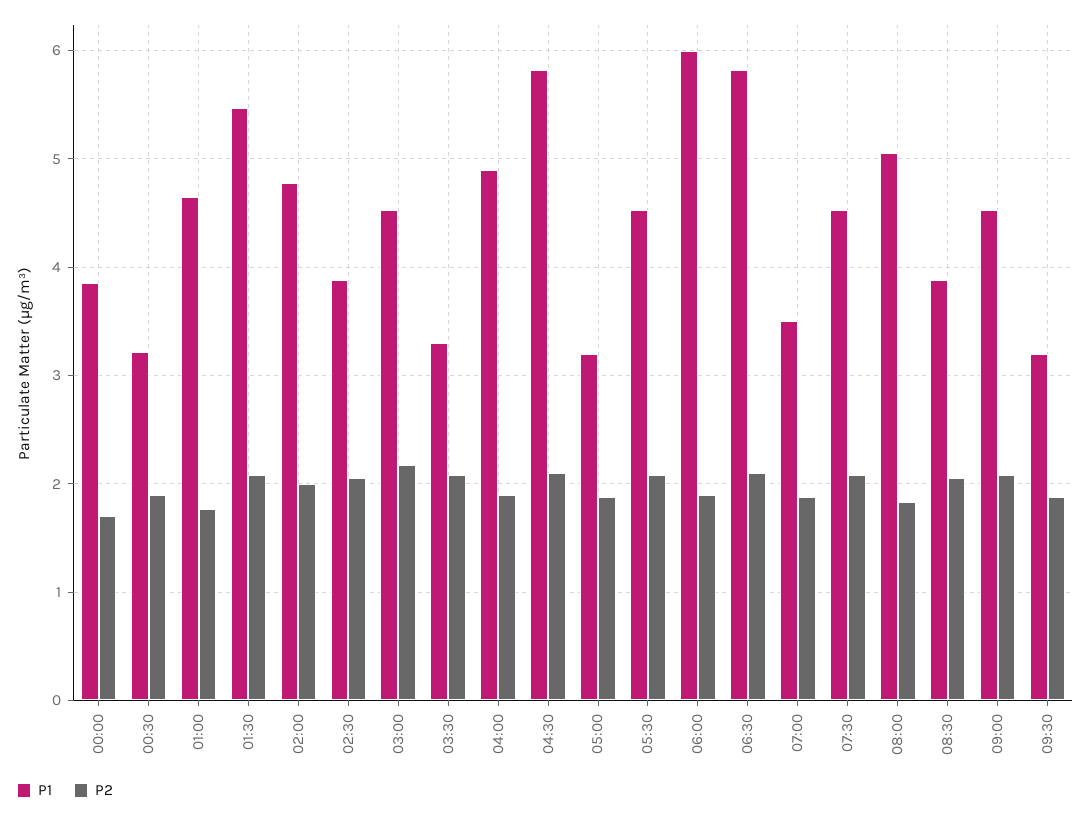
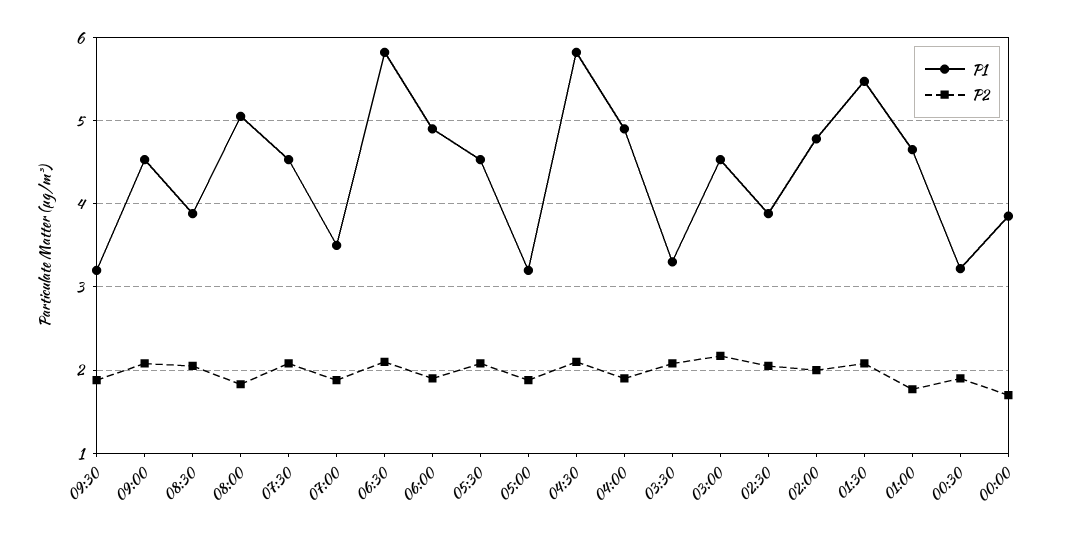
P1, 06:00: 6 -> 4.9

